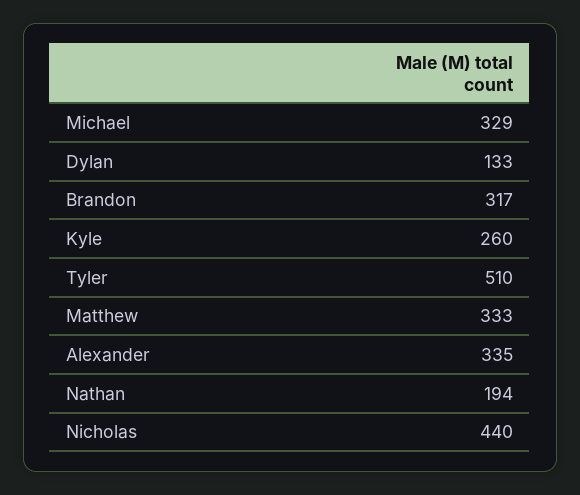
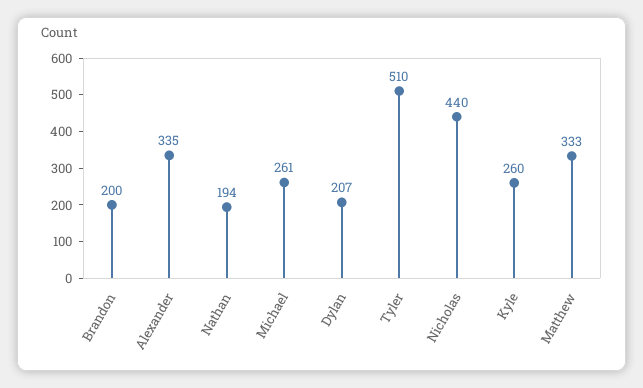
Michael: 329 -> 261
Dylan: 133 -> 207
Brandon: 317 -> 200

